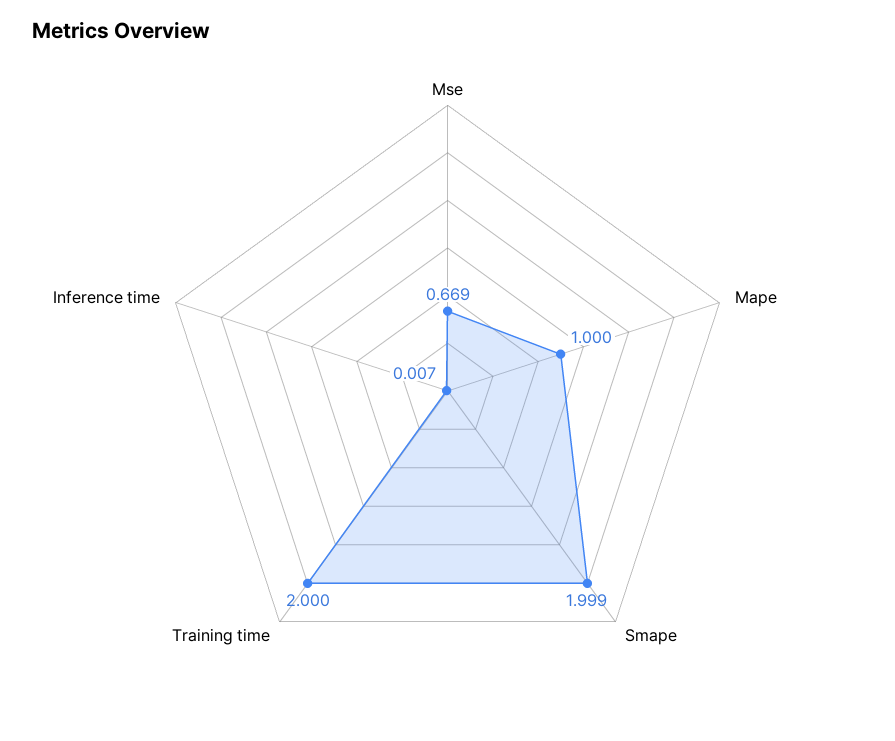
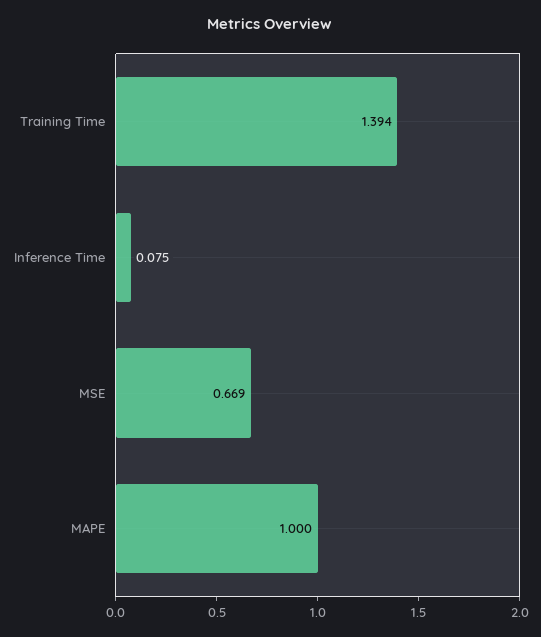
Smape: 1.999 -> none
Training time: 2 -> 1.394
Inference time: 0.007 -> 0.075

